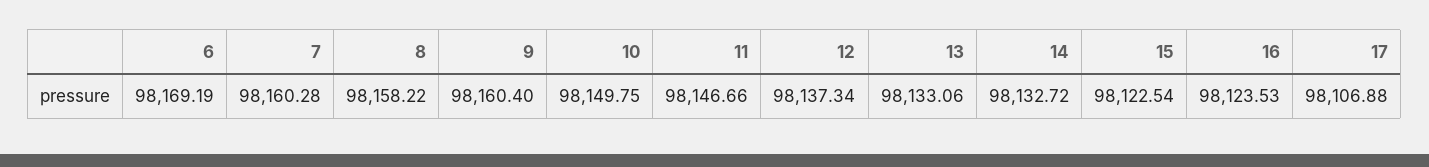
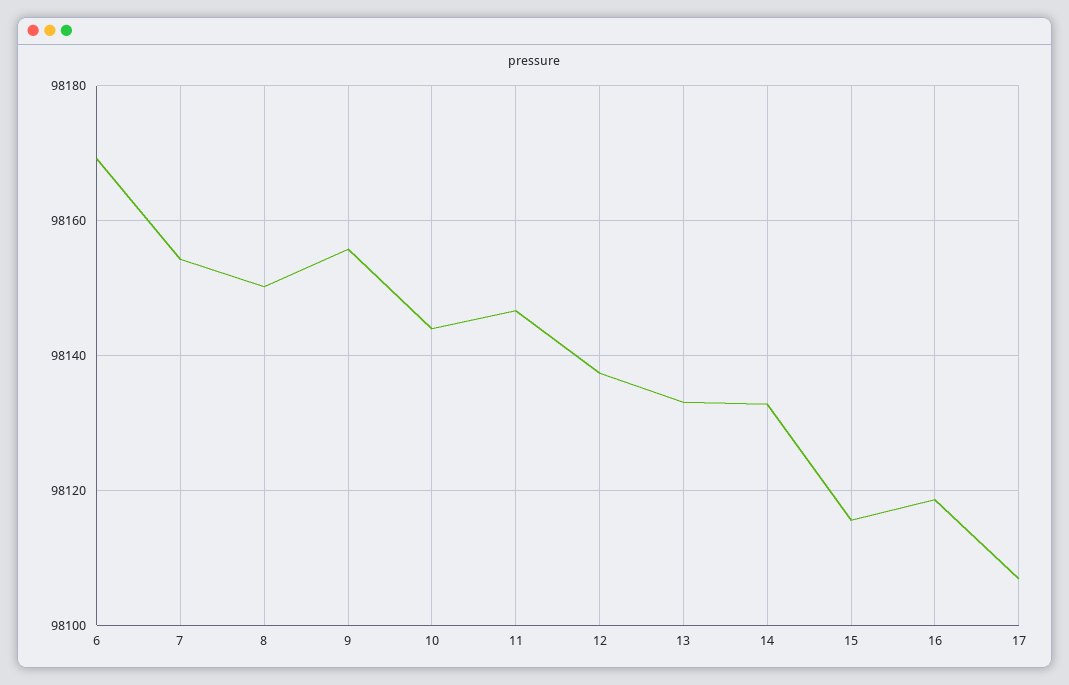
7: 98160.28 -> 98154
8: 98158.22 -> 98150
9: 98160.4 -> 98156
10: 98149.75 -> 98144
15: 98122.54 -> 98116
16: 98123.53 -> 98118

